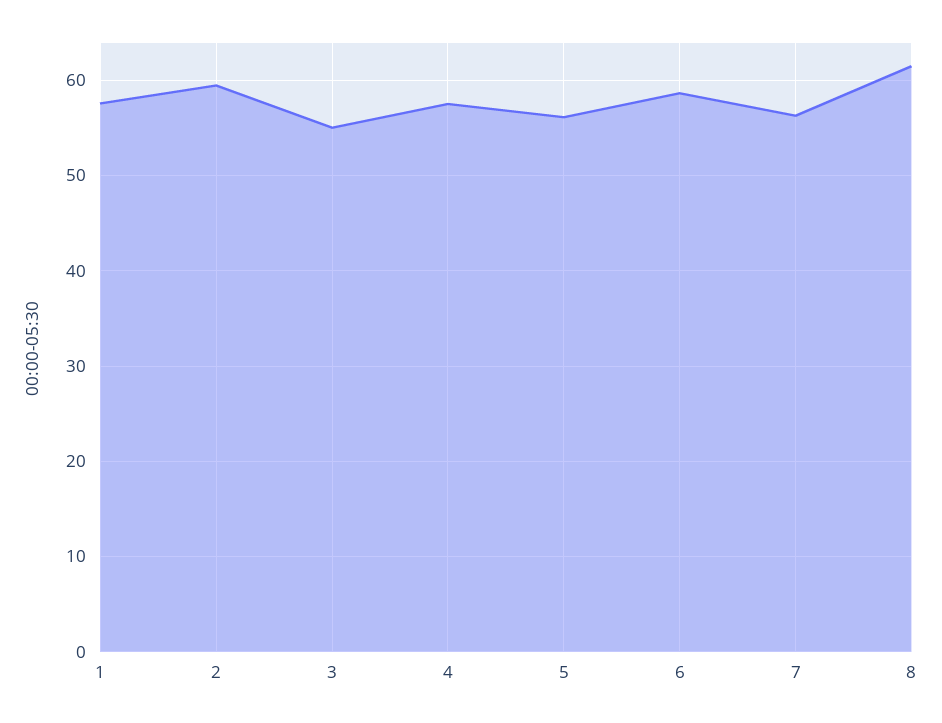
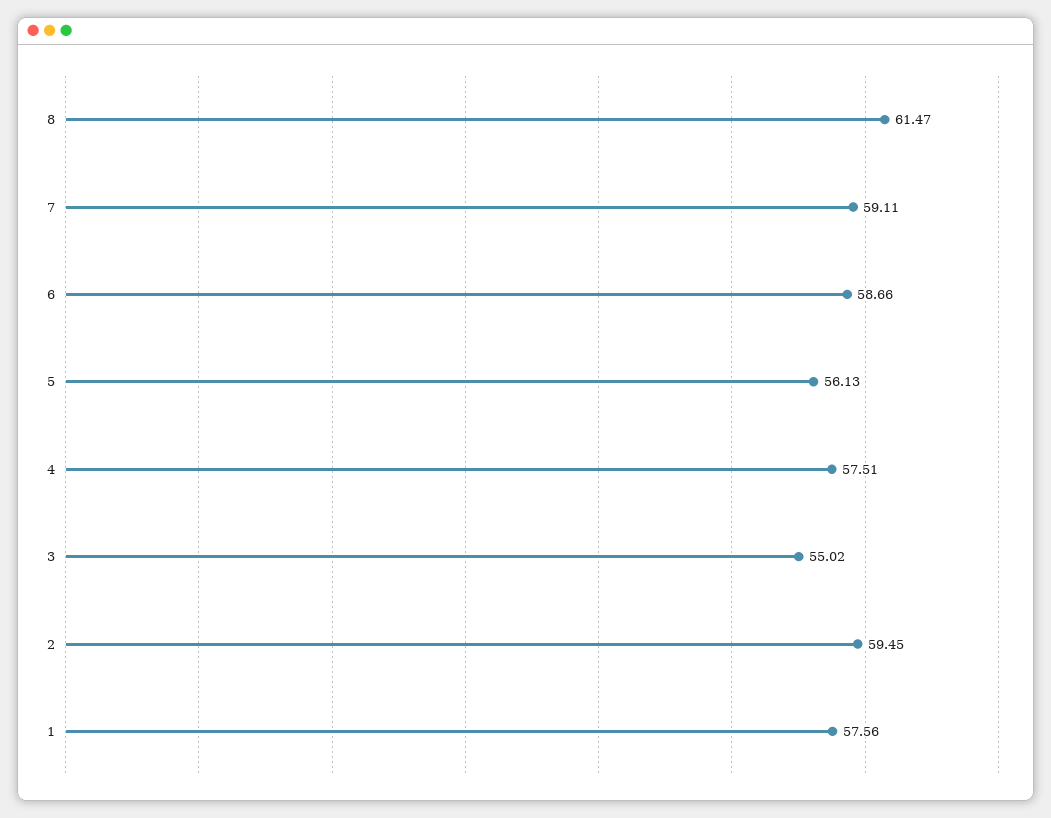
7: 56 -> 59.11

